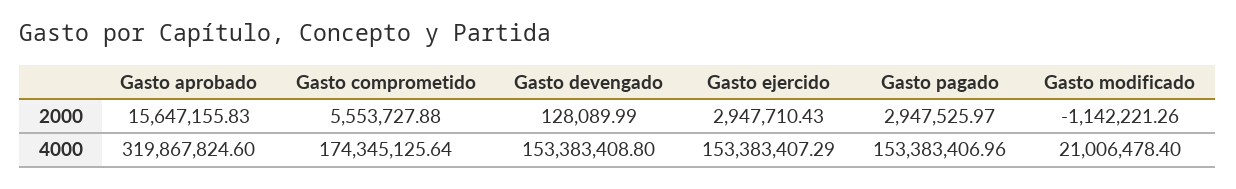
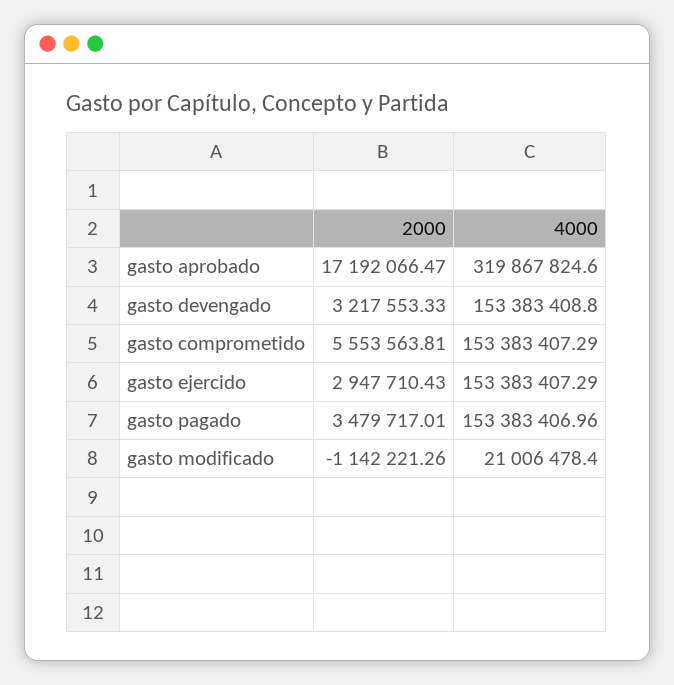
Gasto aprobado, 2000: 15647155.83 -> 17192066.47
Gasto comprometido, 2000: 5553727.88 -> 5553563.81
Gasto devengado, 2000: 128089.99 -> 3217553.33
Gasto pagado, 2000: 2947525.97 -> 3479717.01
Gasto comprometido, 4000: 174345125.64 -> 153383407.29

